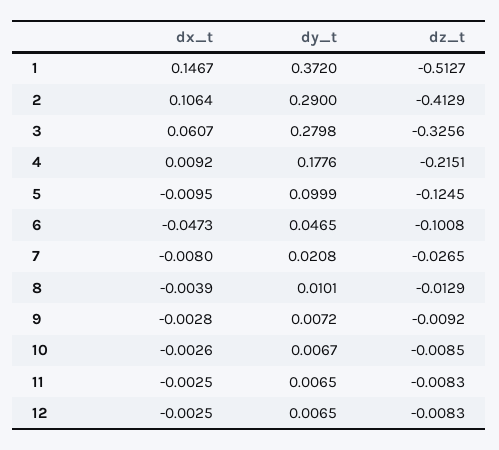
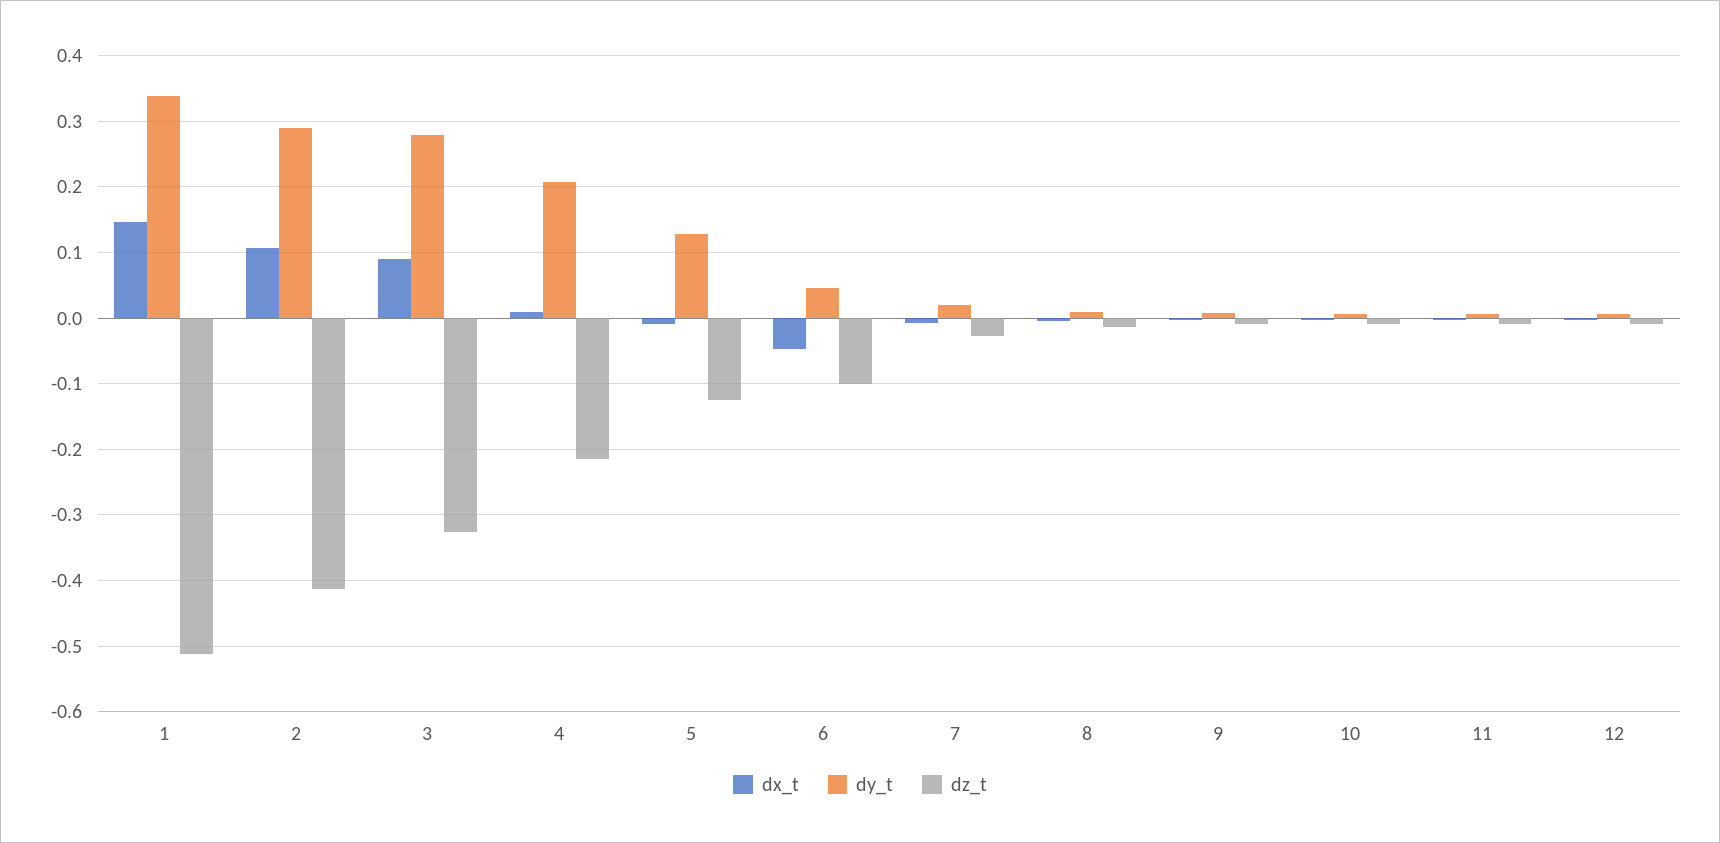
dy_t, 1: 0.372 -> 0.34
dx_t, 3: 0.0607 -> 0.09
dy_t, 4: 0.1776 -> 0.21
dy_t, 5: 0.0999 -> 0.13

